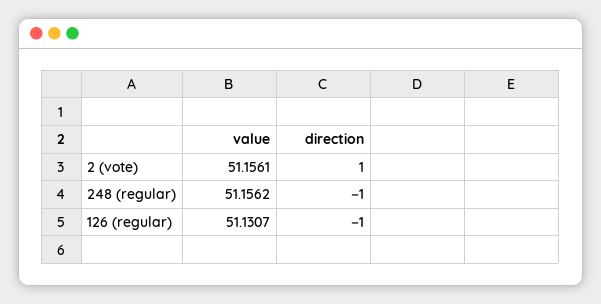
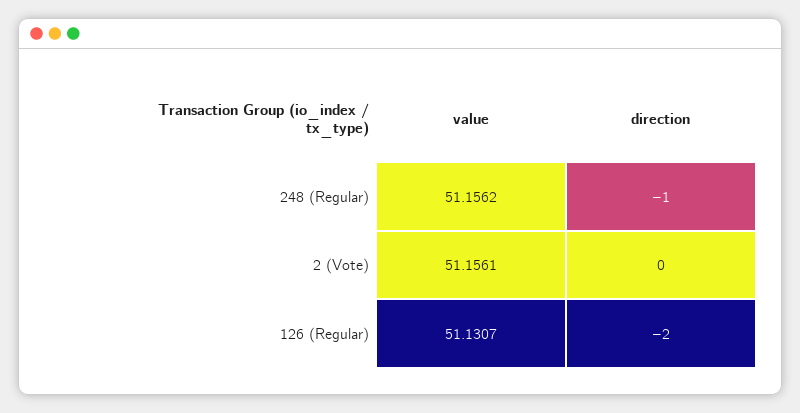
direction, 2 (vote): 1 -> 0
direction, 126 (regular): -1 -> -2

